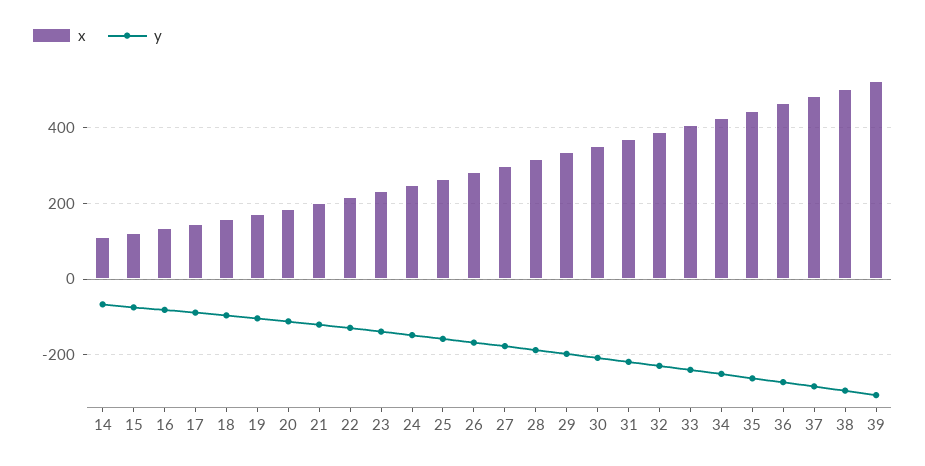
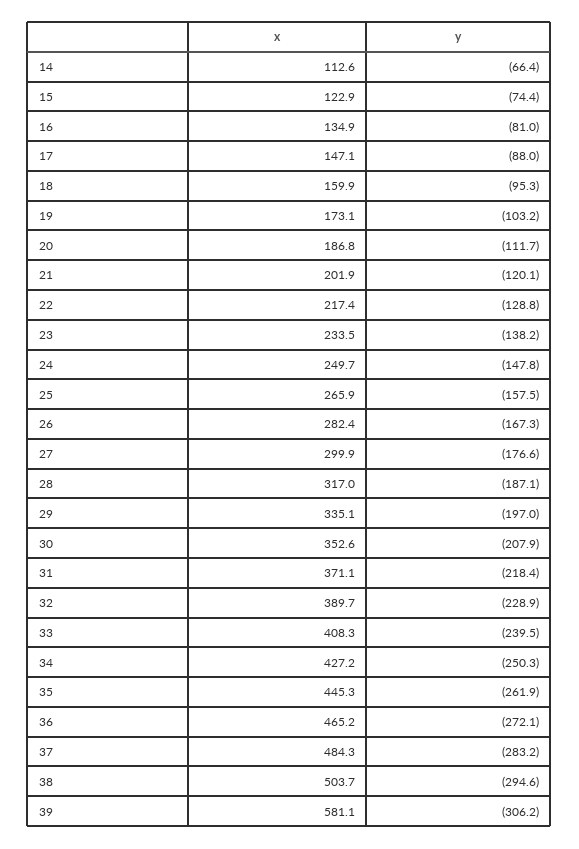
x, 39: 520 -> 581.1

